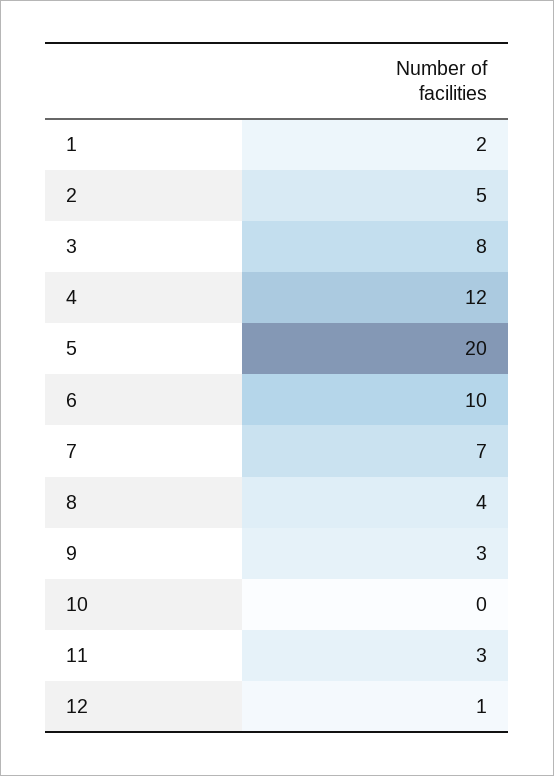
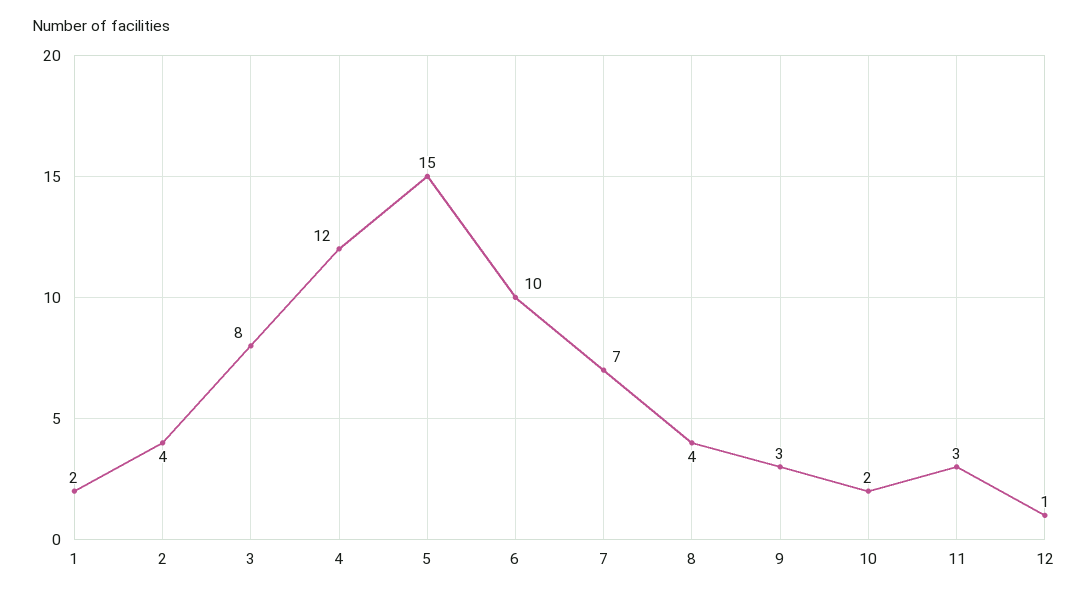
2: 5 -> 4
5: 20 -> 15
10: 0 -> 2

